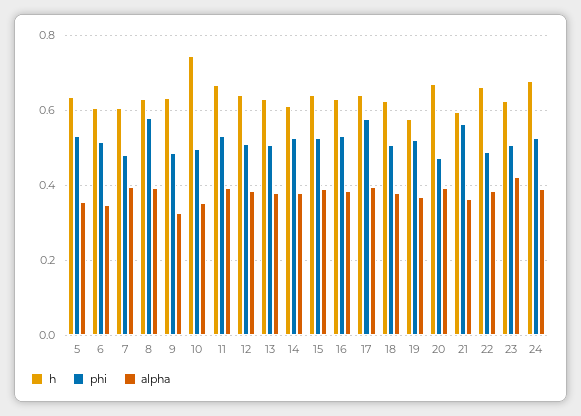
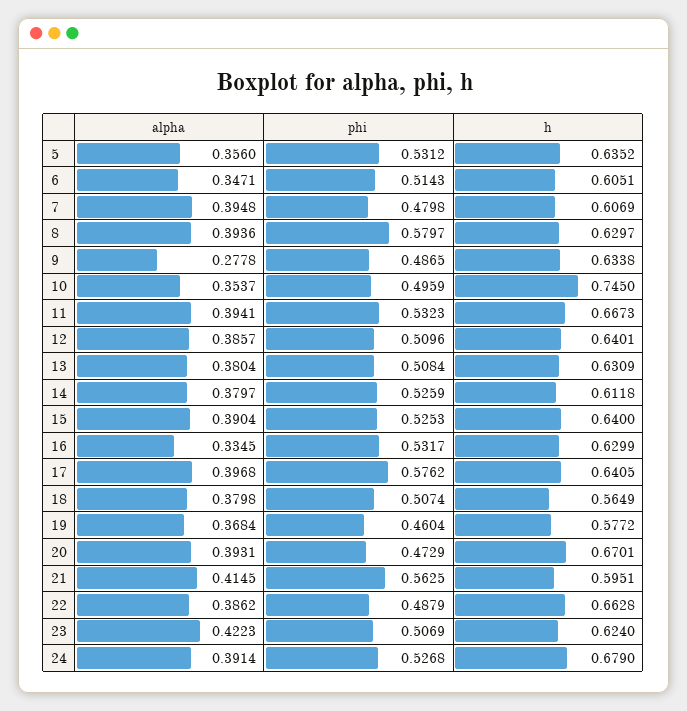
alpha, 9: 0.32 -> 0.2778
alpha, 16: 0.38 -> 0.3345
h, 18: 0.62 -> 0.5649
phi, 19: 0.52 -> 0.4604
alpha, 21: 0.36 -> 0.4145

